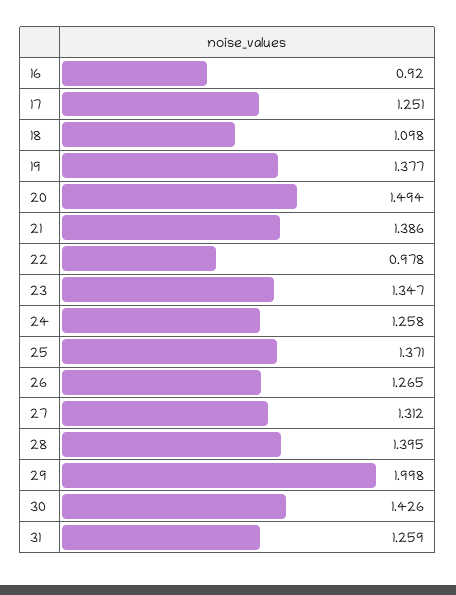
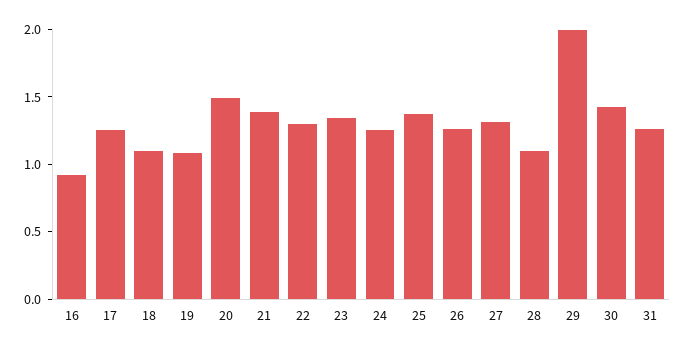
19: 1.377 -> 1.1
22: 0.978 -> 1.3
28: 1.395 -> 1.1

